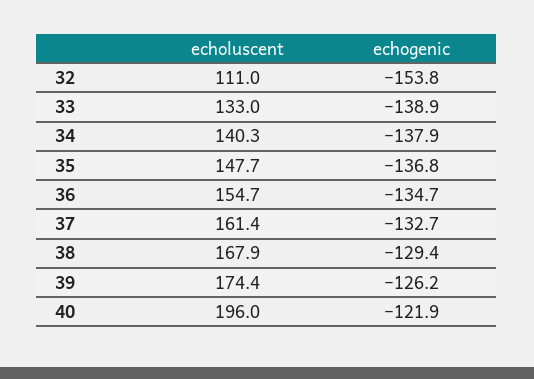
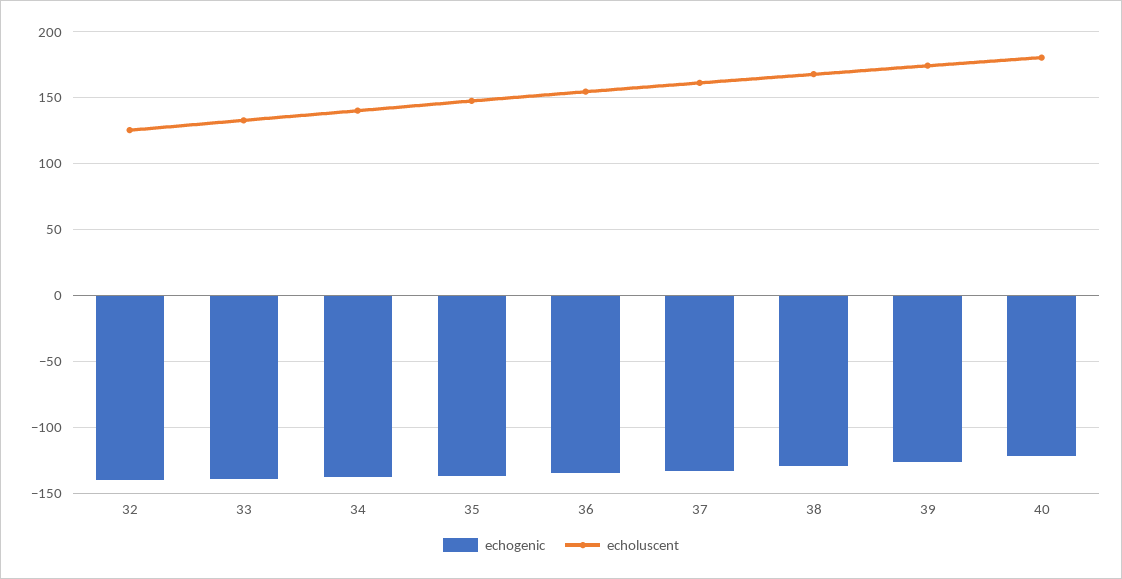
echoluscent, 32: 111 -> 125
echogenic, 32: -153.8 -> -140
echoluscent, 40: 196 -> 180

